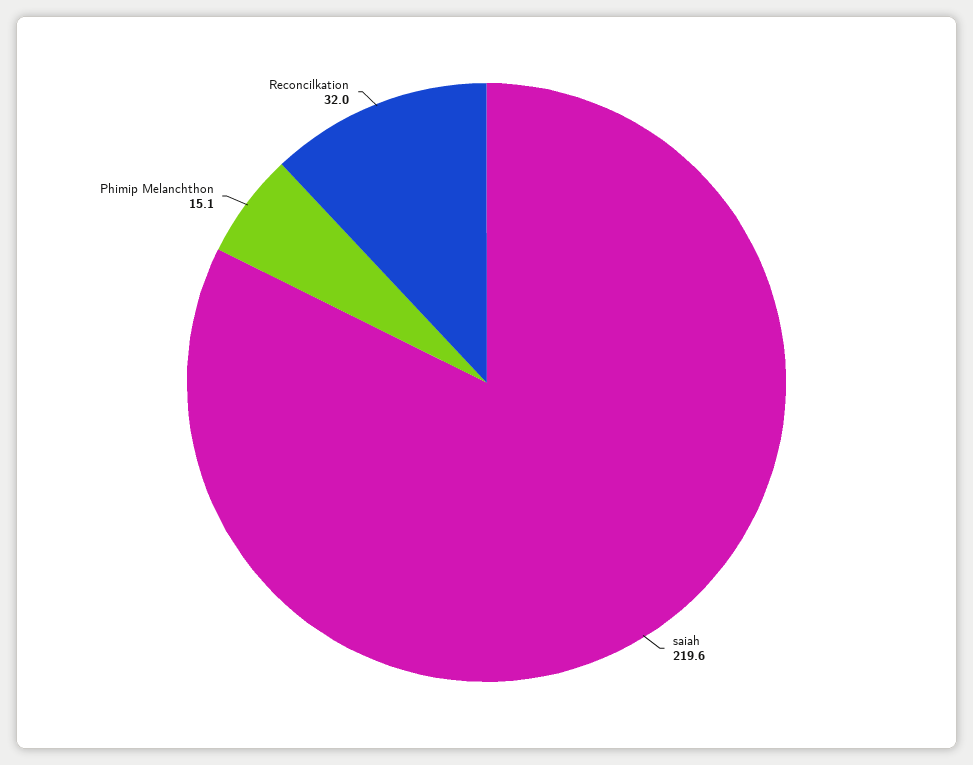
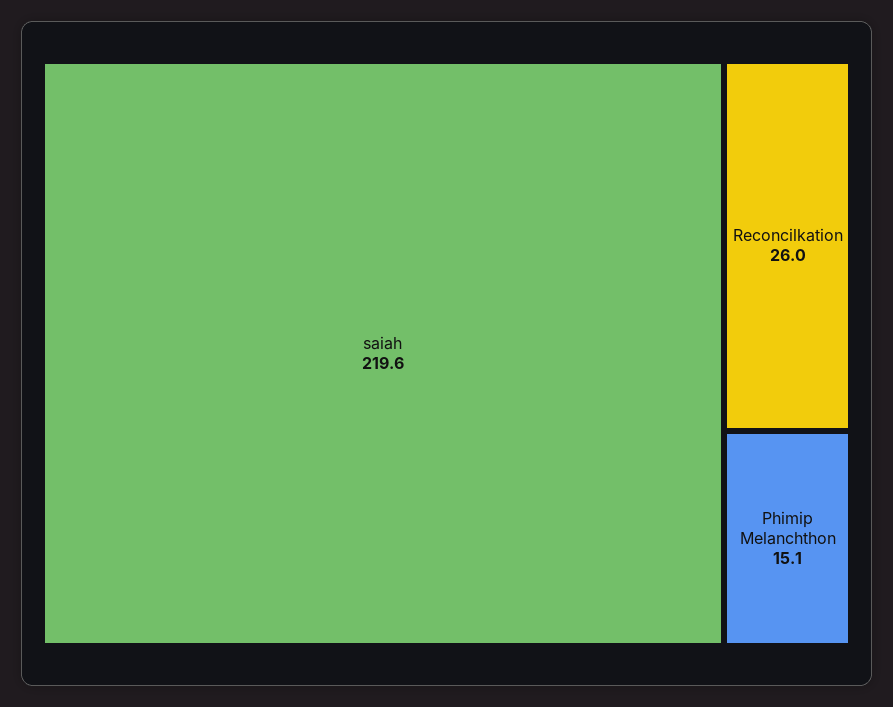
Reconcilkation: 32 -> 26

